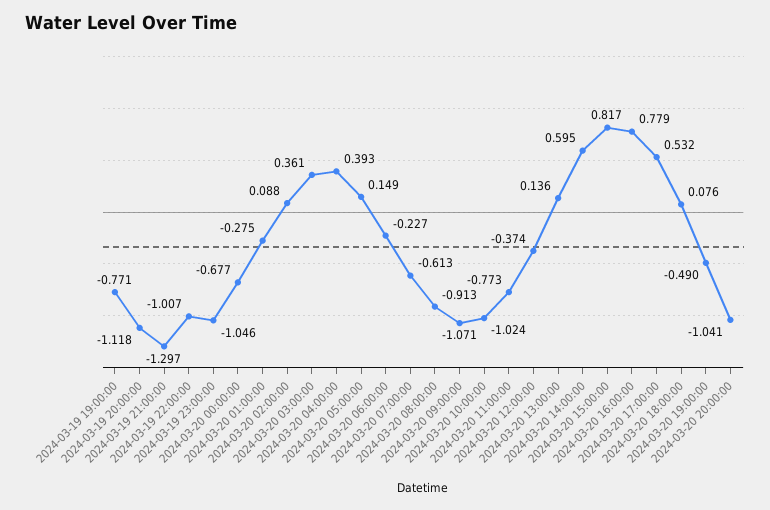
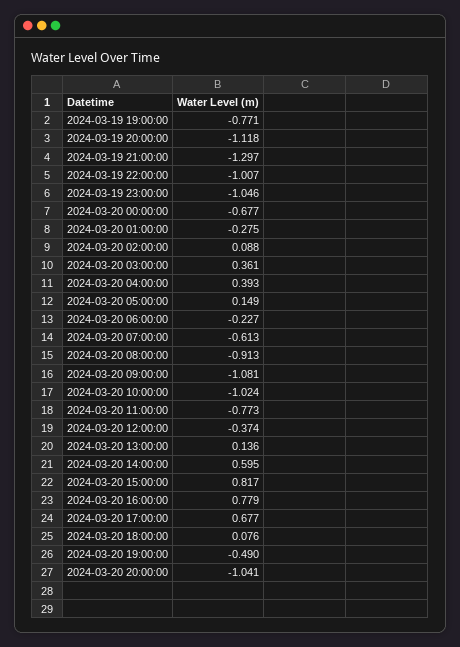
2024-03-20 09:00:00: -1.071 -> -1.081
2024-03-20 17:00:00: 0.532 -> 0.677

